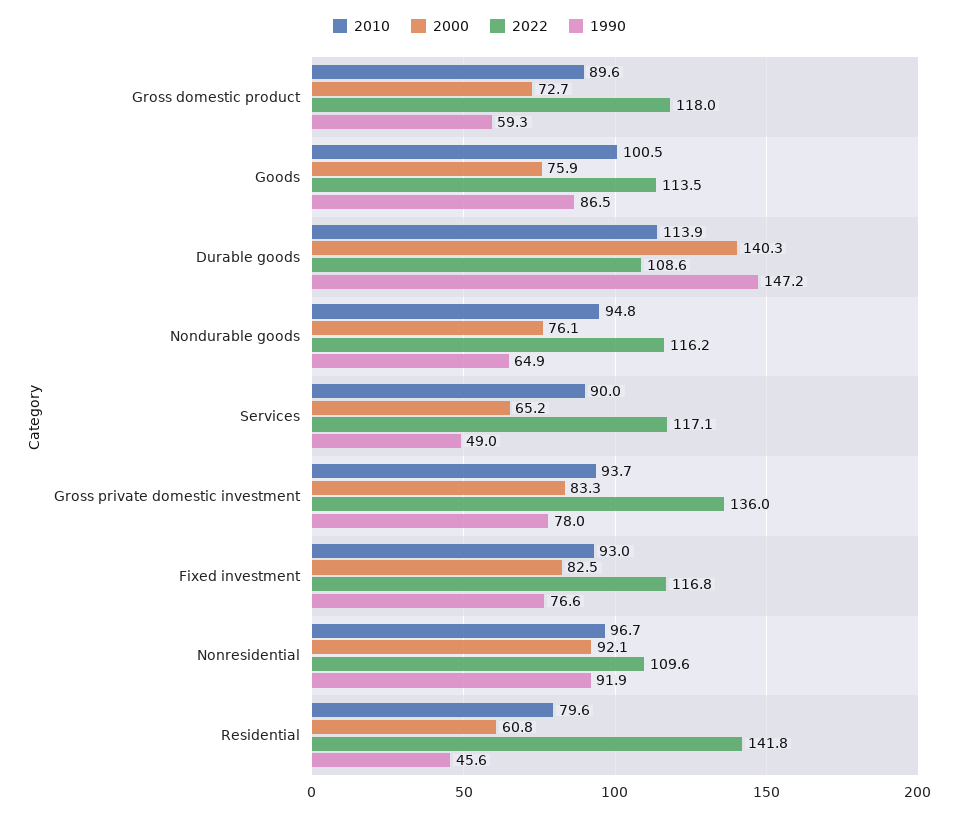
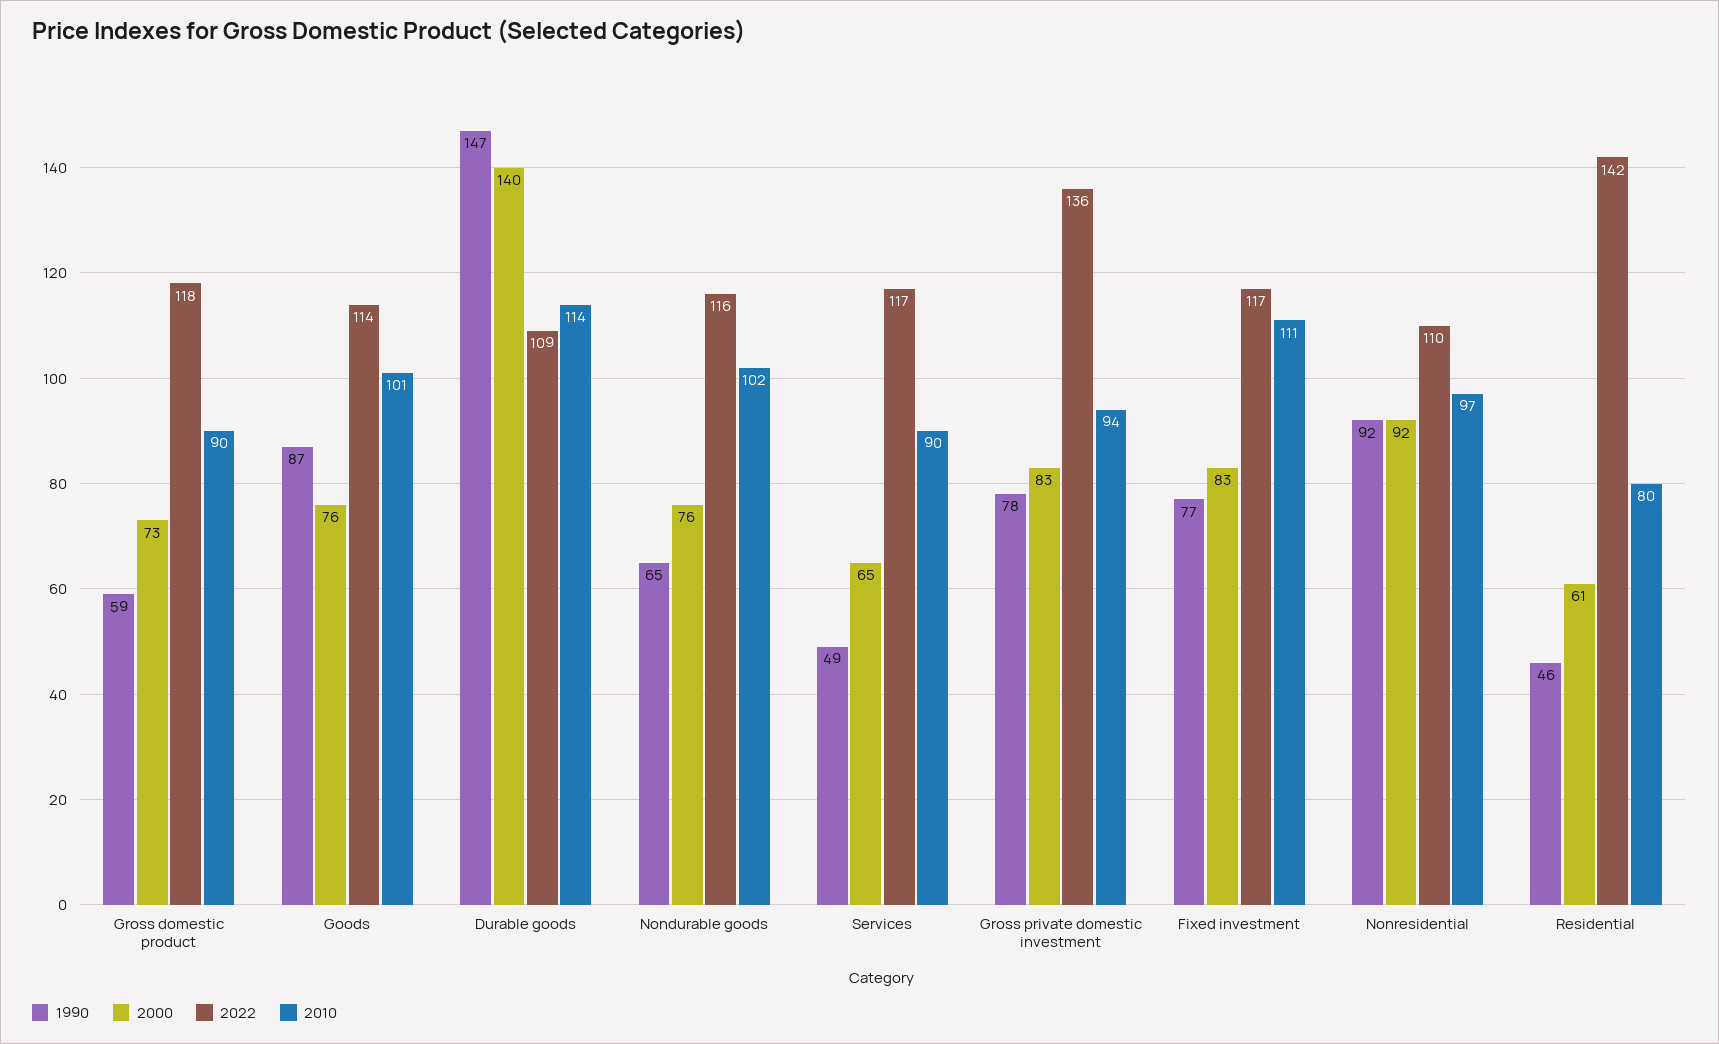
2010, Nondurable goods: 94.8 -> 102
2010, Fixed investment: 93 -> 111

